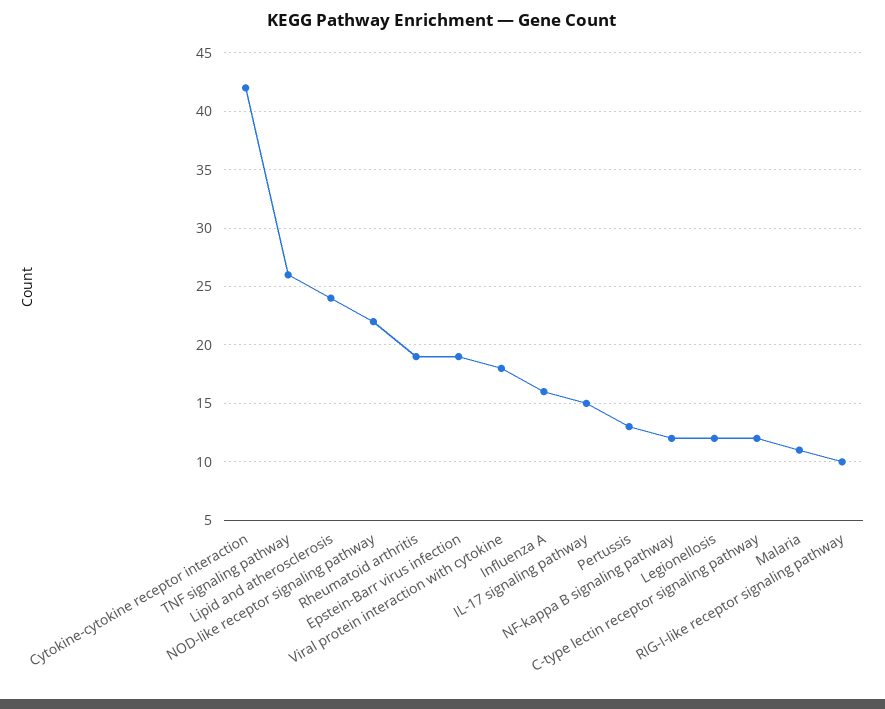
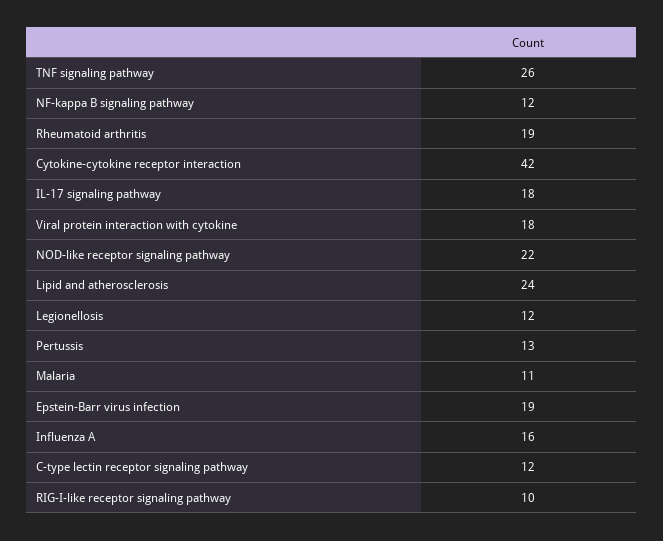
IL-17 signaling pathway: 15 -> 18

